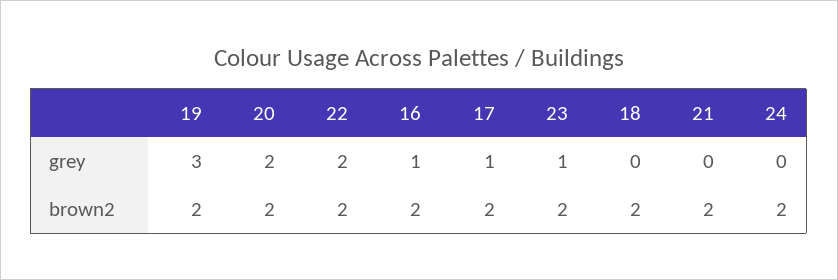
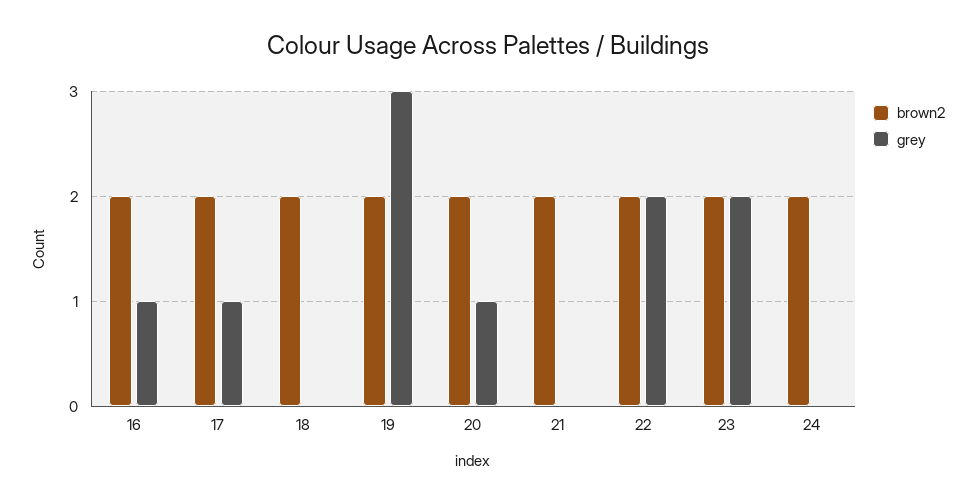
grey, 20: 2 -> 1
grey, 23: 1 -> 2

